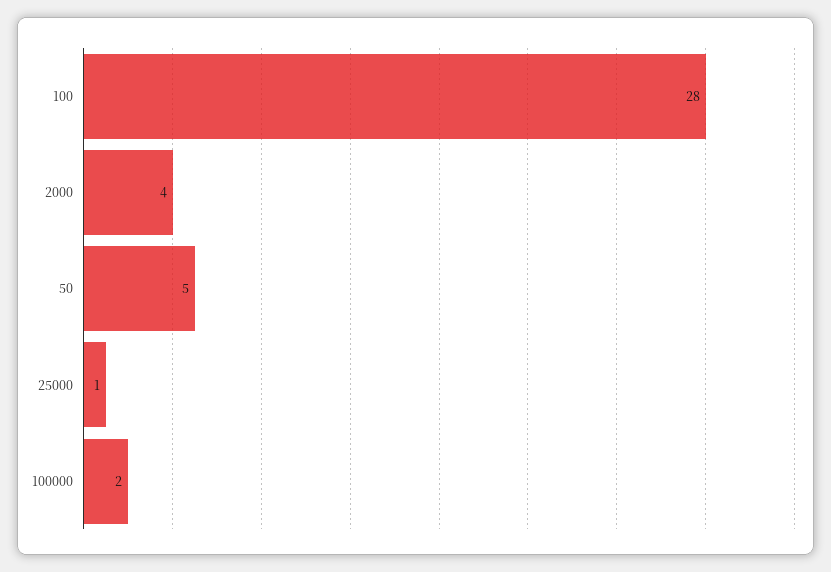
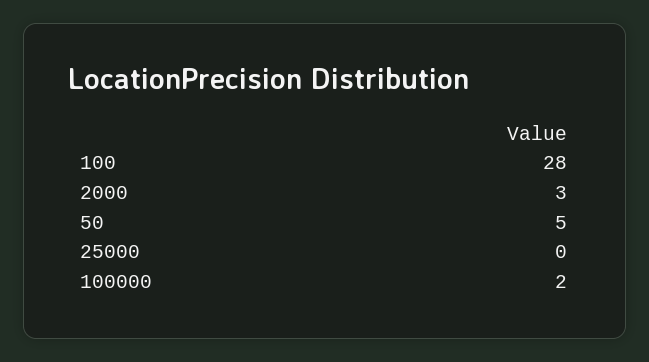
2000: 4 -> 3
25000: 1 -> 0

